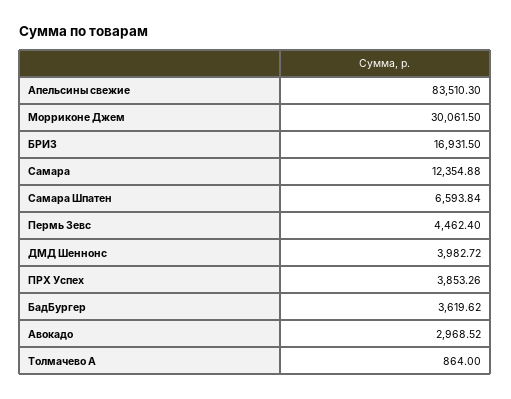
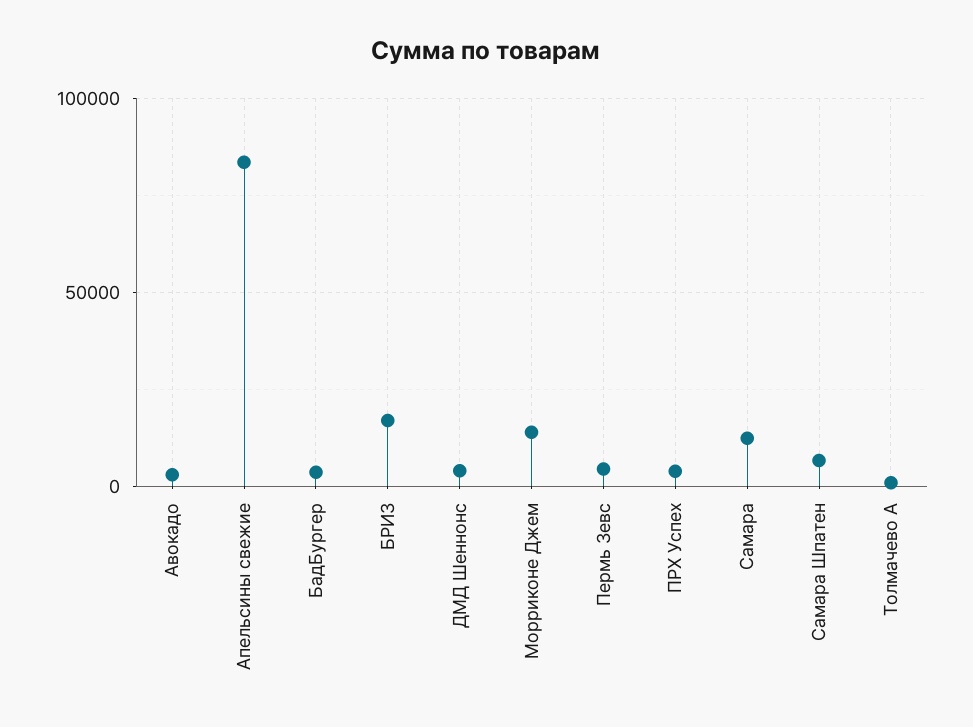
Морриконе Джем: 30061.5 -> 15000

